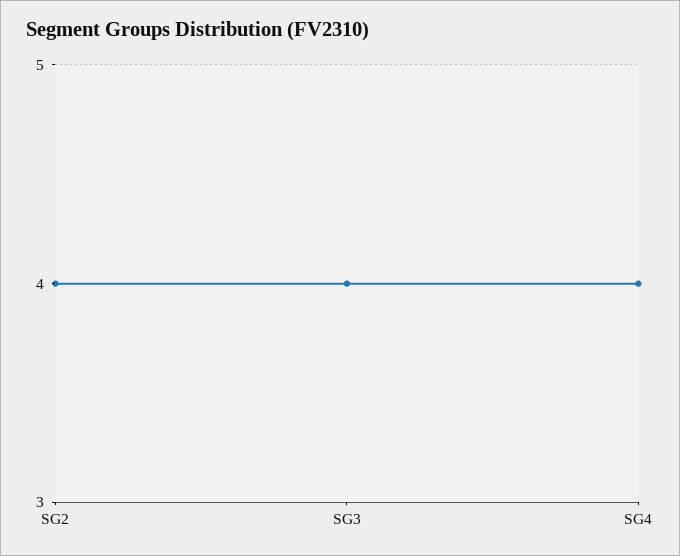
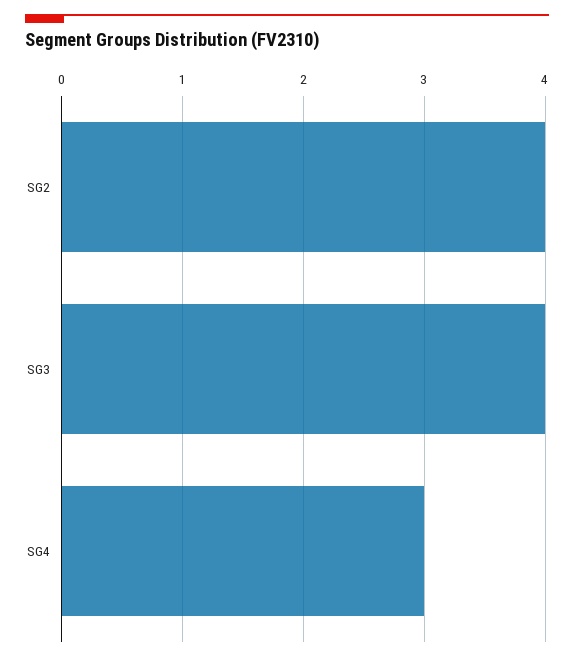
SG4: 4 -> 3

